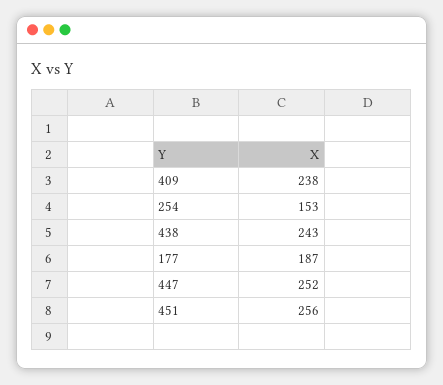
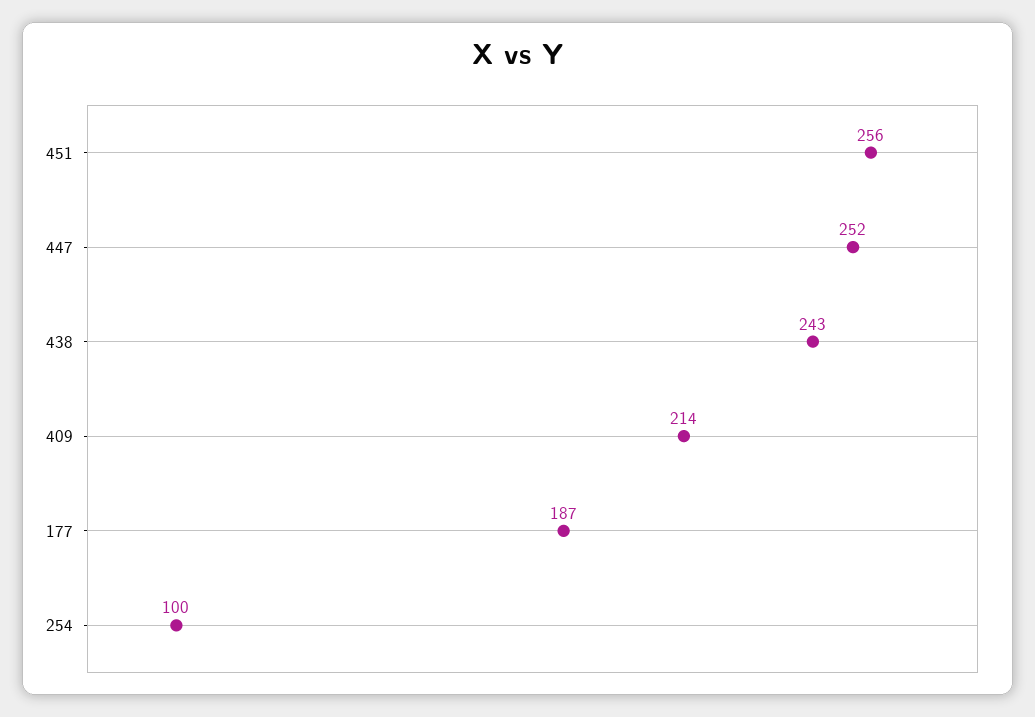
409: 238 -> 214
254: 153 -> 100

